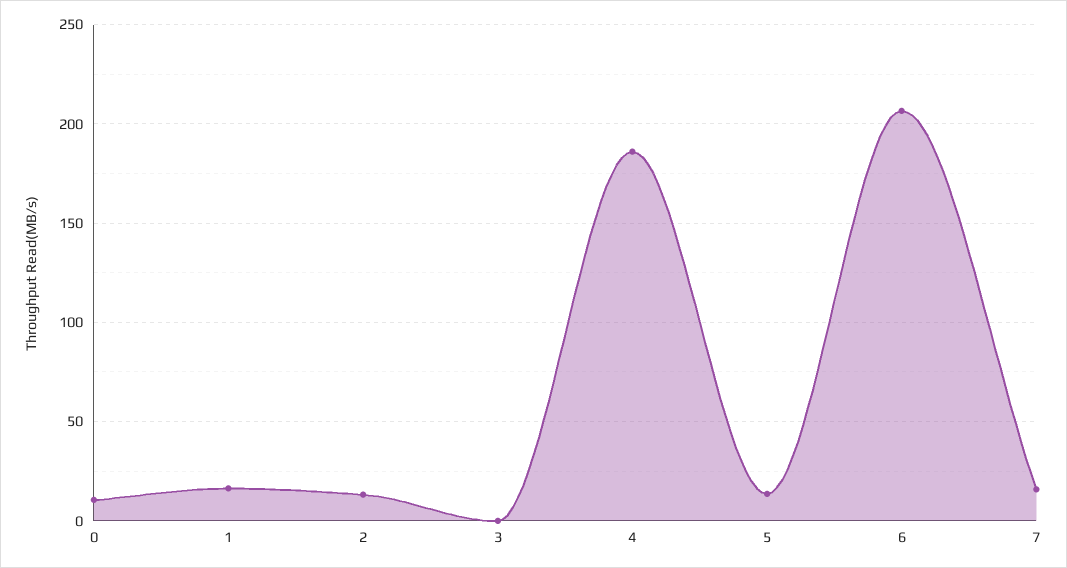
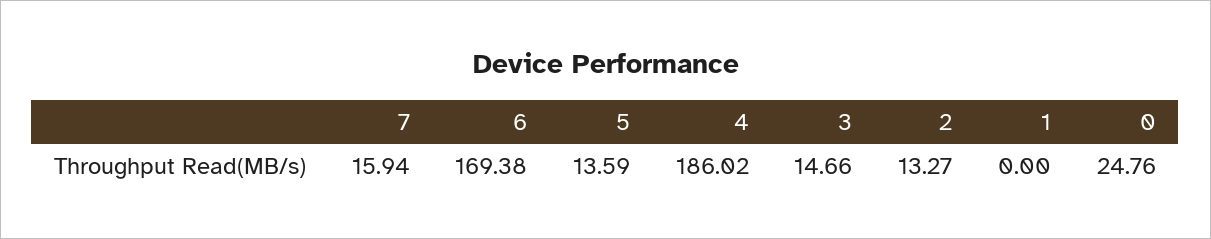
0: 10 -> 24.76
1: 15 -> 0
3: 0 -> 14.66
6: 205 -> 169.38

